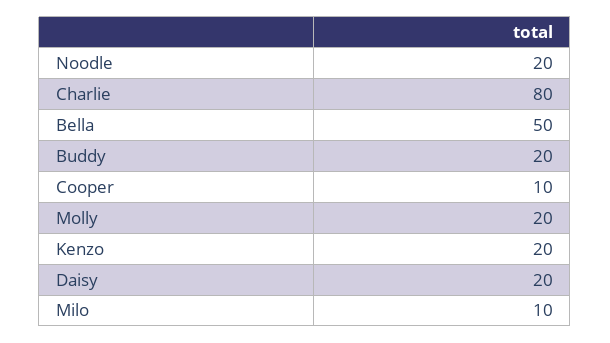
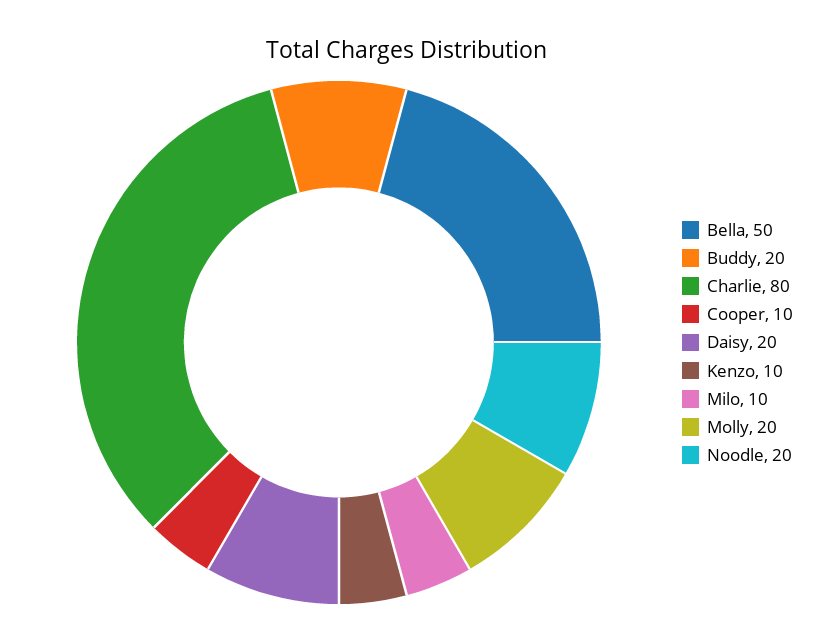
Kenzo: 20 -> 10

